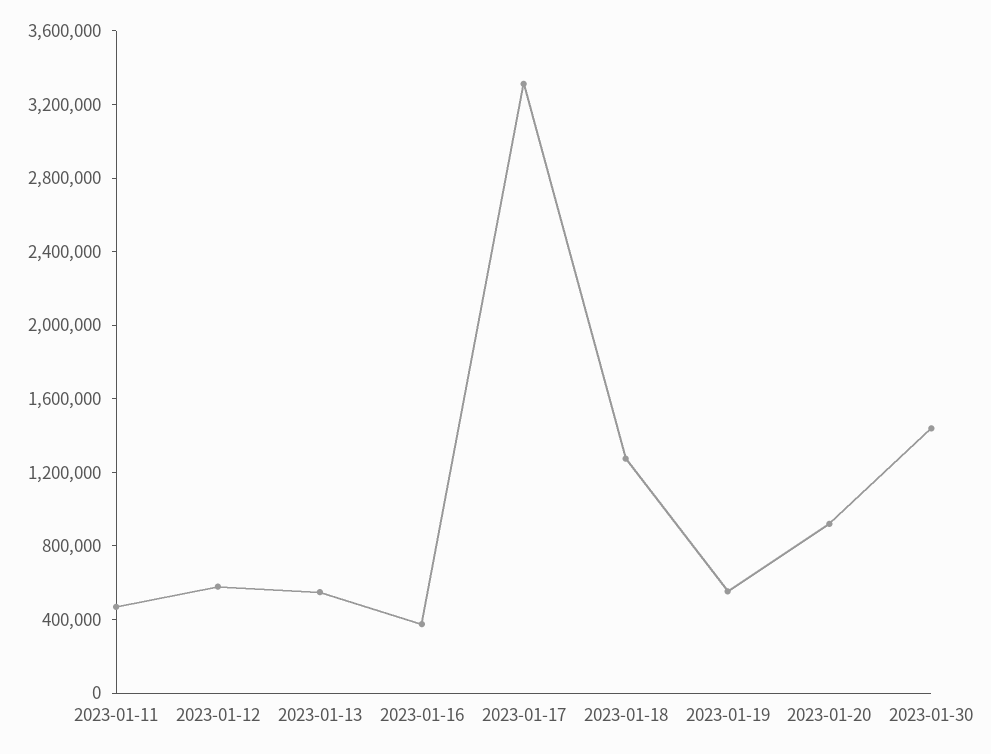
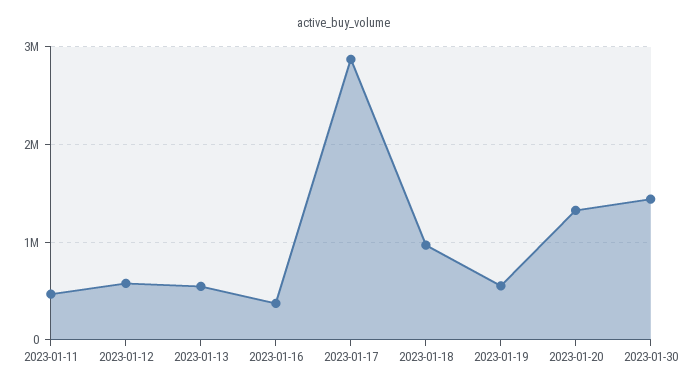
2023-01-17: 3300000 -> 2900000
2023-01-18: 1300000 -> 1000000
2023-01-20: 900000 -> 1300000

